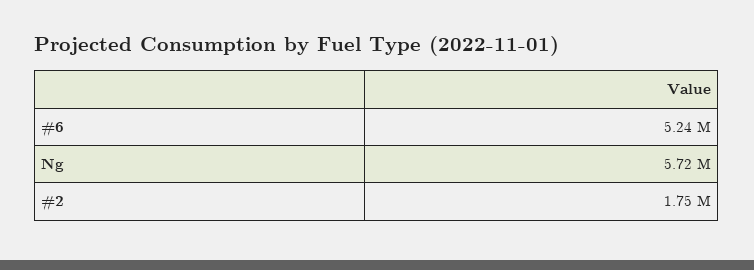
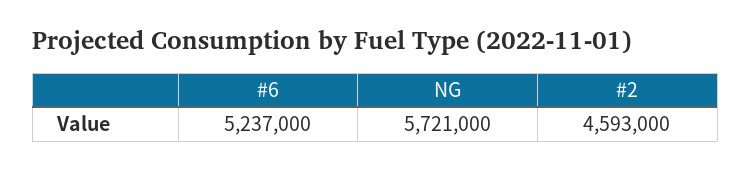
#2: 1750000 -> 4593000

